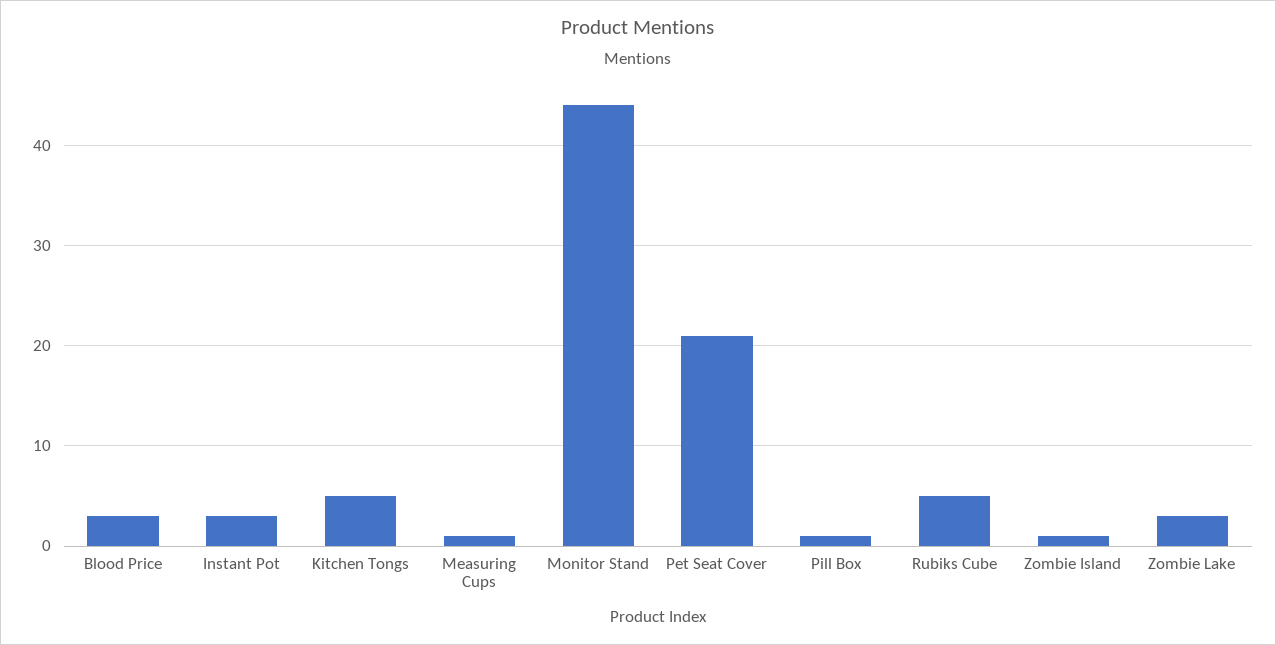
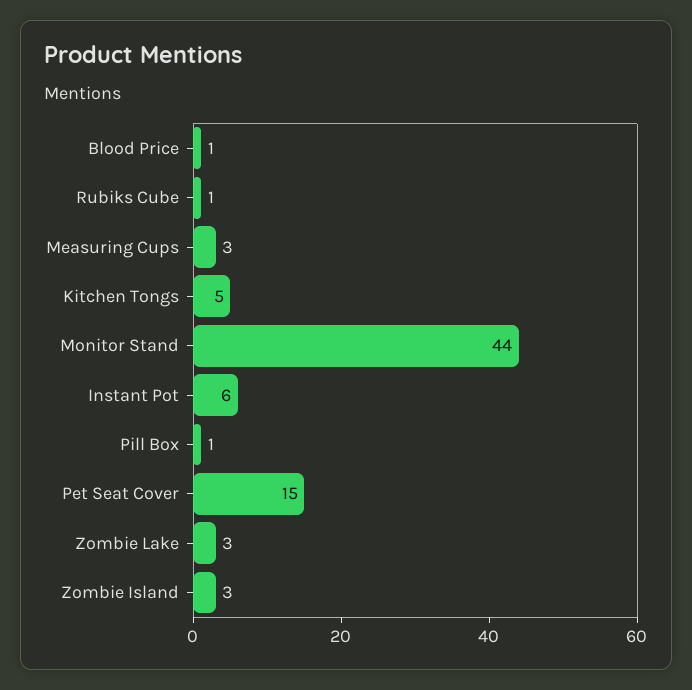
Blood Price: 3 -> 1
Instant Pot: 3 -> 6
Measuring Cups: 1 -> 3
Pet Seat Cover: 21 -> 15
Rubiks Cube: 5 -> 1
Zombie Island: 1 -> 3

